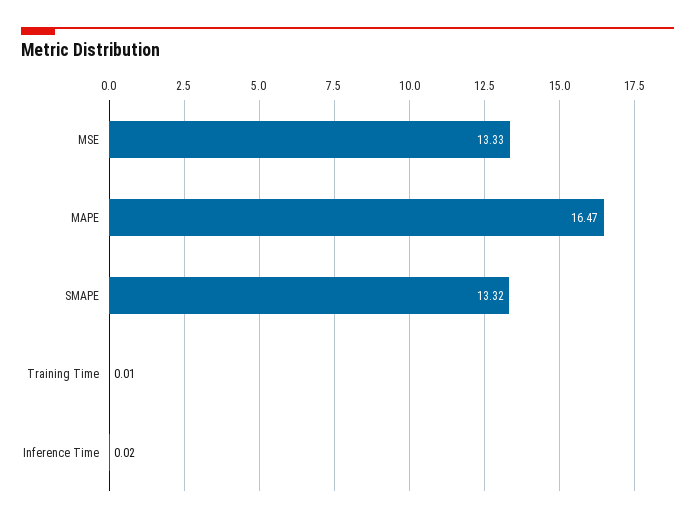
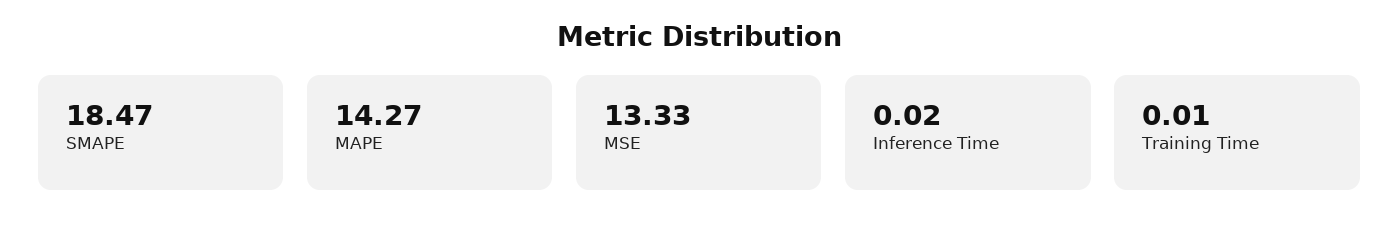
MAPE: 16.47 -> 14.27
SMAPE: 13.32 -> 18.47

